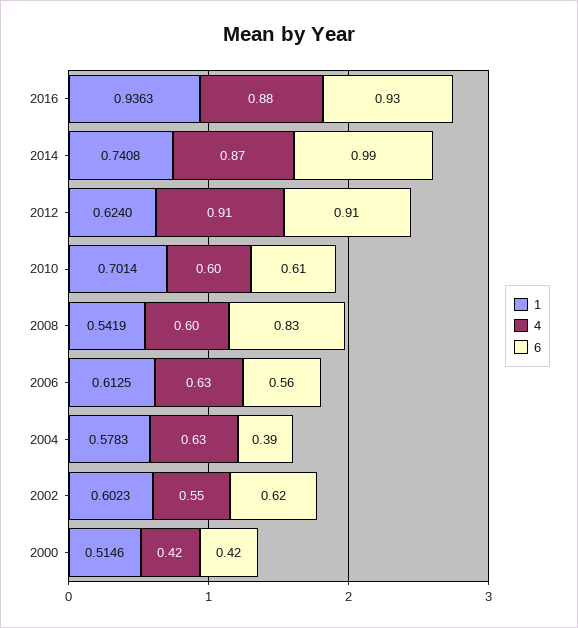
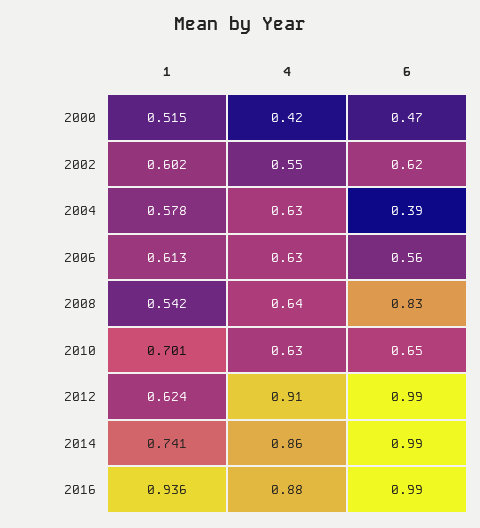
6, 2016: 0.93 -> 0.99
4, 2014: 0.87 -> 0.86
6, 2012: 0.91 -> 0.99
4, 2010: 0.6 -> 0.63
6, 2010: 0.61 -> 0.65
4, 2008: 0.6 -> 0.64
6, 2000: 0.42 -> 0.47

